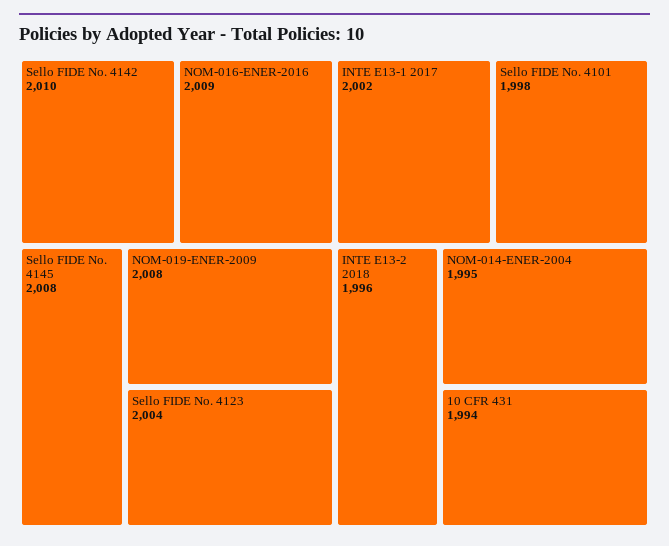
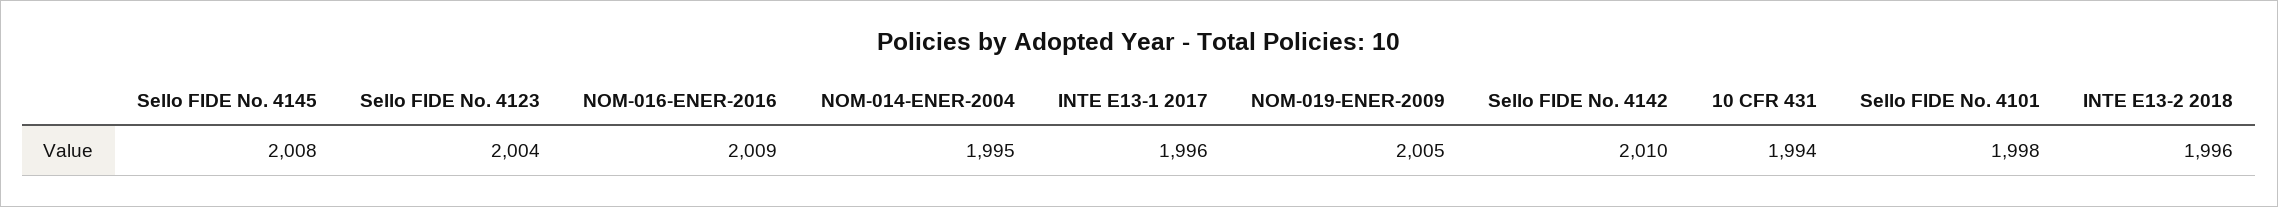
NOM-019-ENER-2009: 2008 -> 2005
INTE E13-1 2017: 2002 -> 1996

